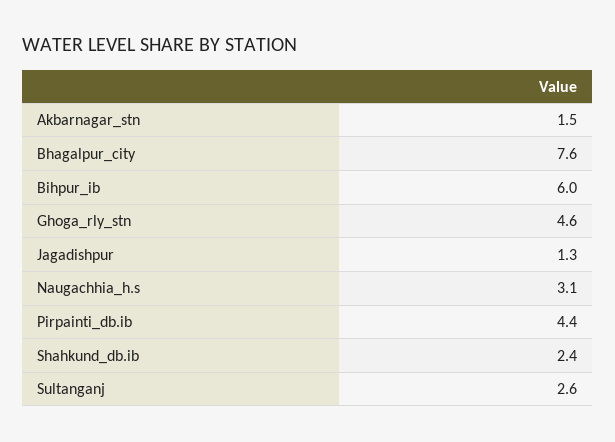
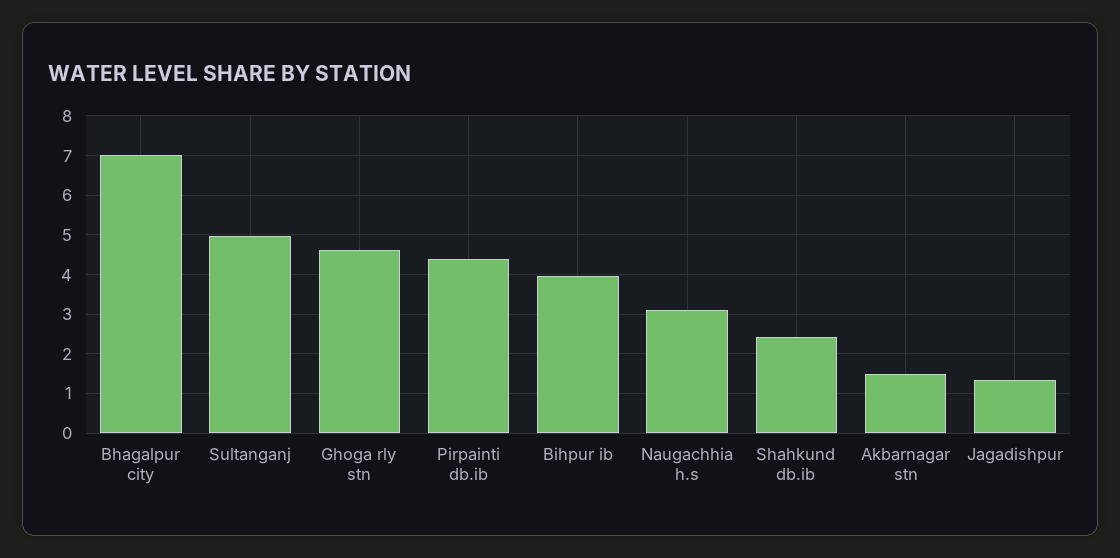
Bhagalpur_city: 7.6 -> 7
Bihpur_ib: 6 -> 4
Sultanganj: 2.6 -> 5

